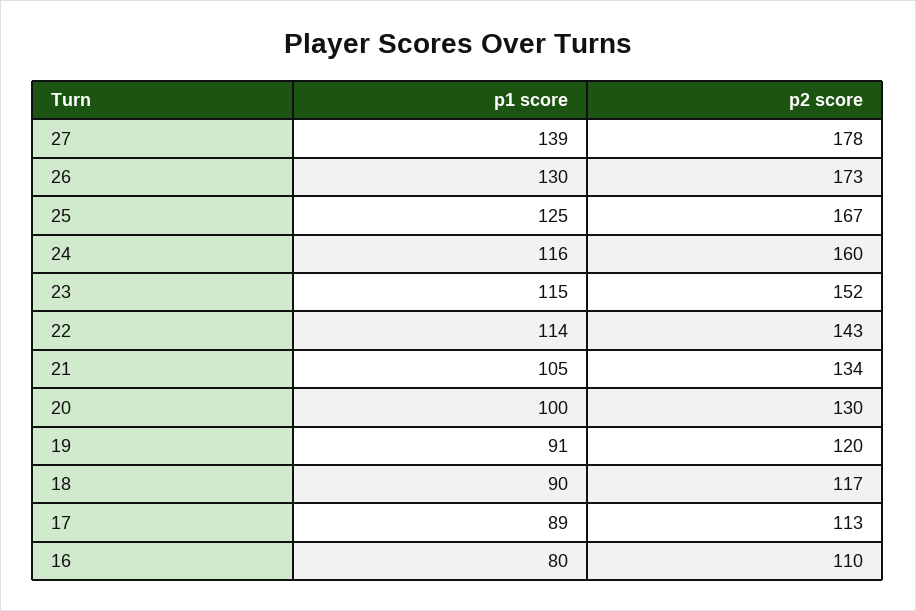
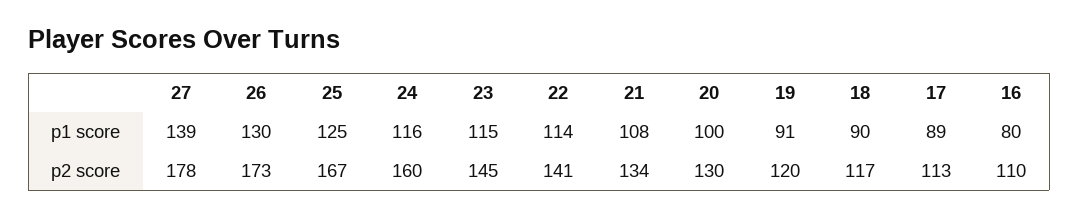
p2 score, 23: 152 -> 145
p2 score, 22: 143 -> 141
p1 score, 21: 105 -> 108

